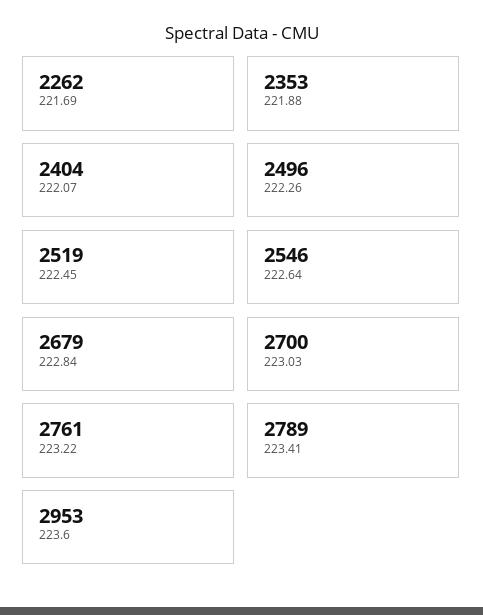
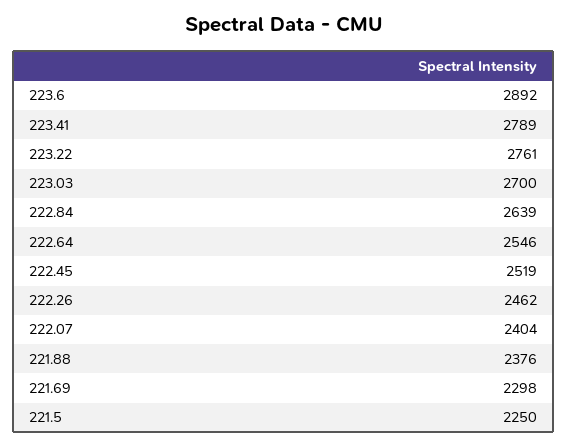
221.69: 2262 -> 2298
221.88: 2353 -> 2376
222.26: 2496 -> 2462
222.84: 2679 -> 2639
223.6: 2953 -> 2892
221.5: none -> 2250

